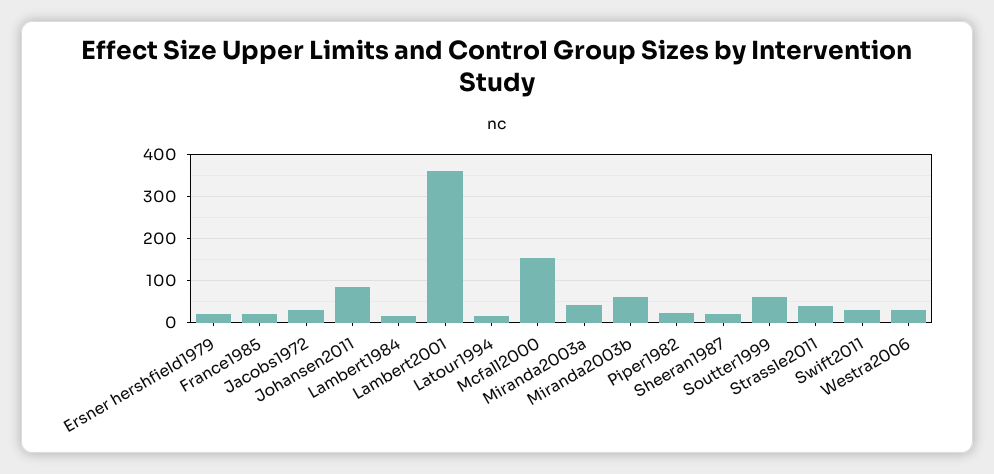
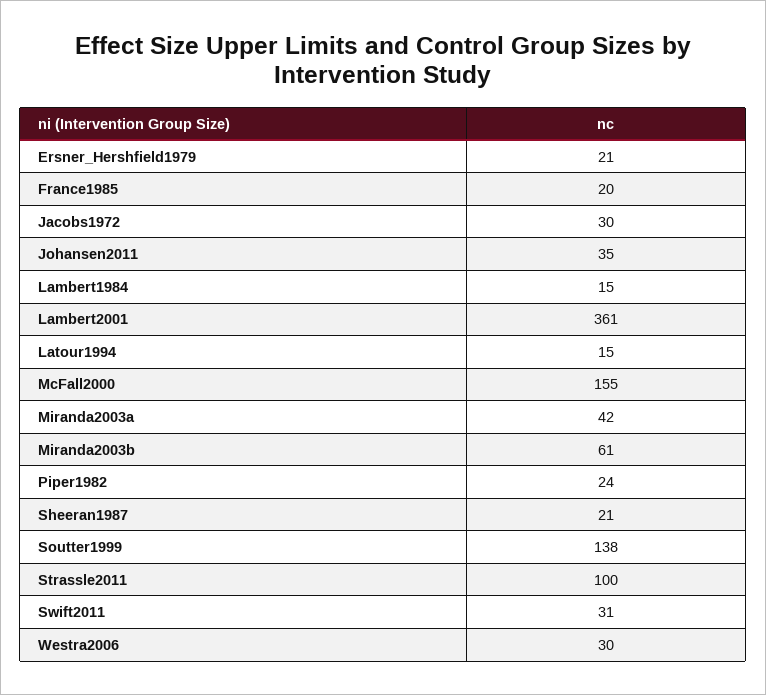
Johansen2011: 80 -> 35
Soutter1999: 60 -> 138
Strassle2011: 40 -> 100

